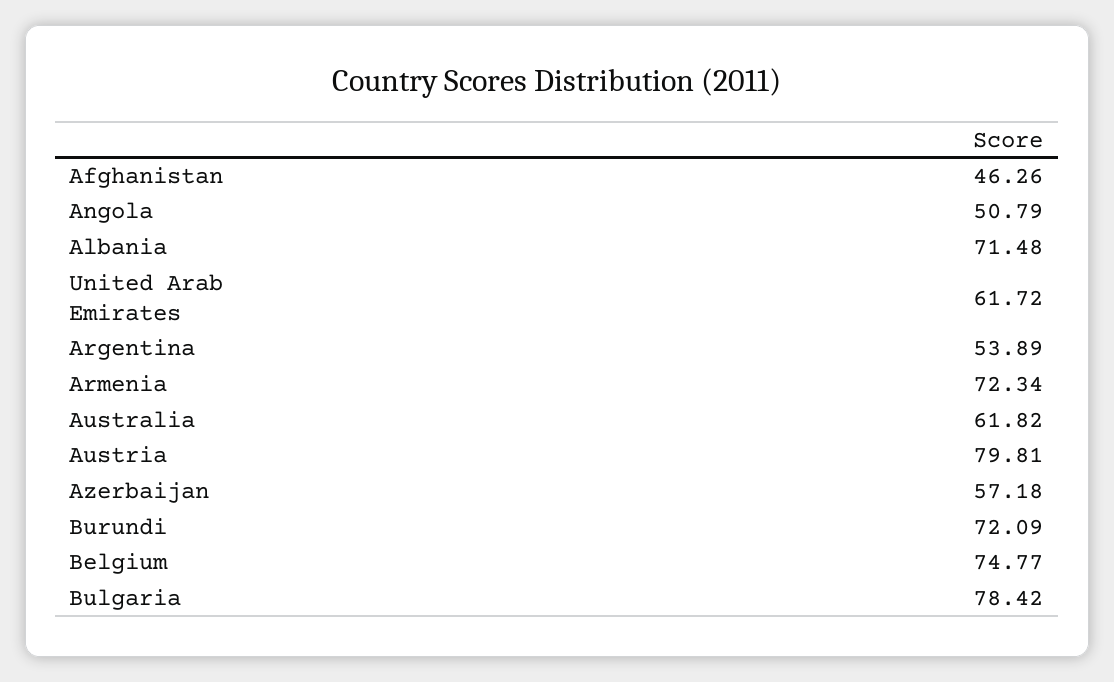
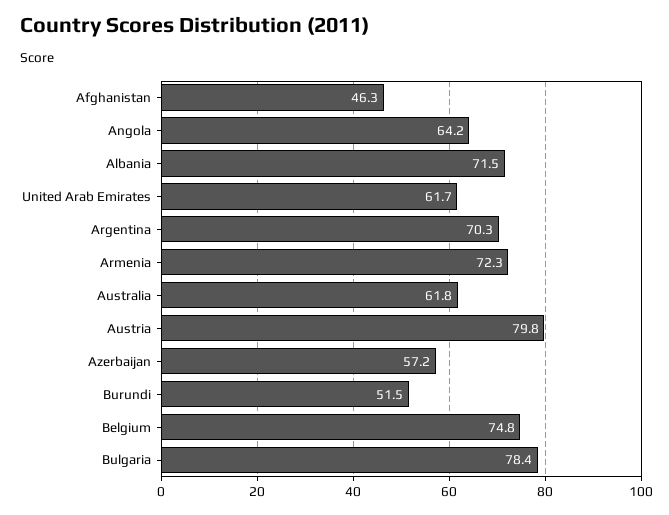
Angola: 50.79 -> 64.2
Argentina: 53.89 -> 70.3
Burundi: 72.09 -> 51.5

